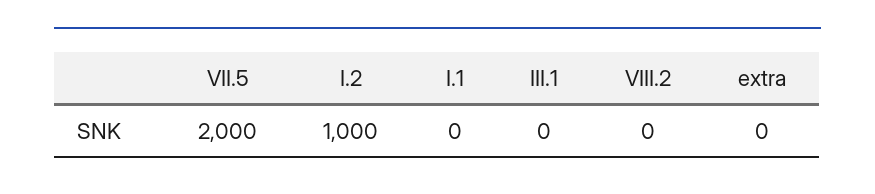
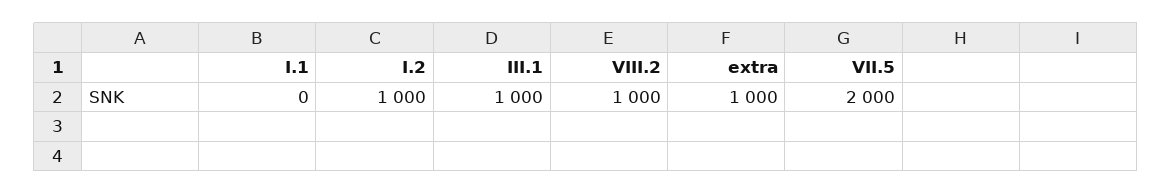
III.1: 0 -> 1000
VIII.2: 0 -> 1000
extra: 0 -> 1000

